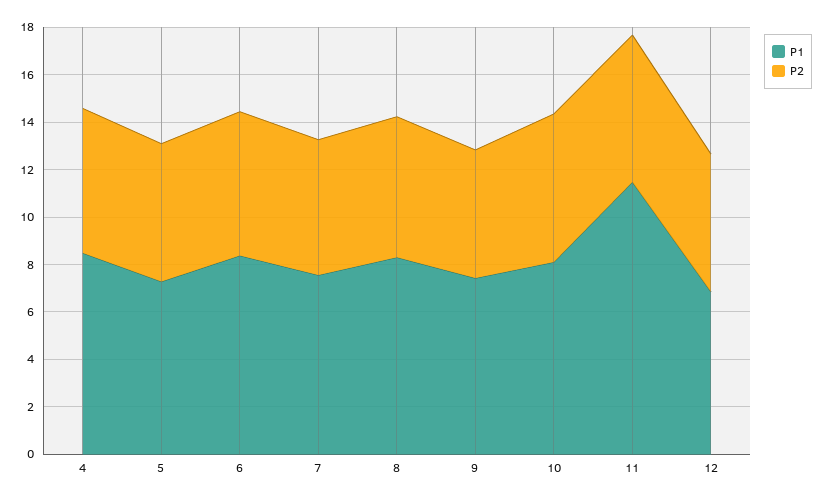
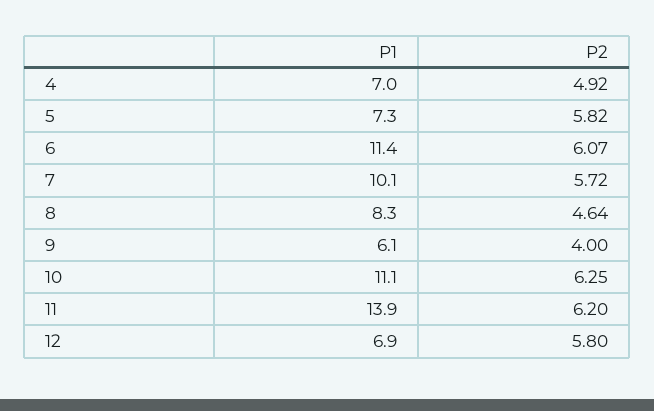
P1, 4: 8.5 -> 7
P2, 4: 6 -> 4.92
P1, 6: 8.5 -> 11.4
P1, 7: 7.5 -> 10.1
P2, 8: 6 -> 4.64
P1, 9: 7.5 -> 6.1
P2, 9: 5.5 -> 4
P1, 10: 8 -> 11.1
P1, 11: 11.5 -> 13.9

